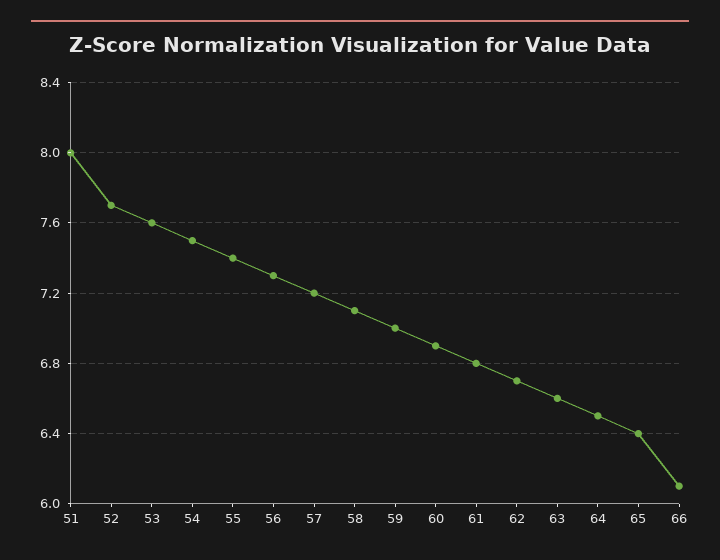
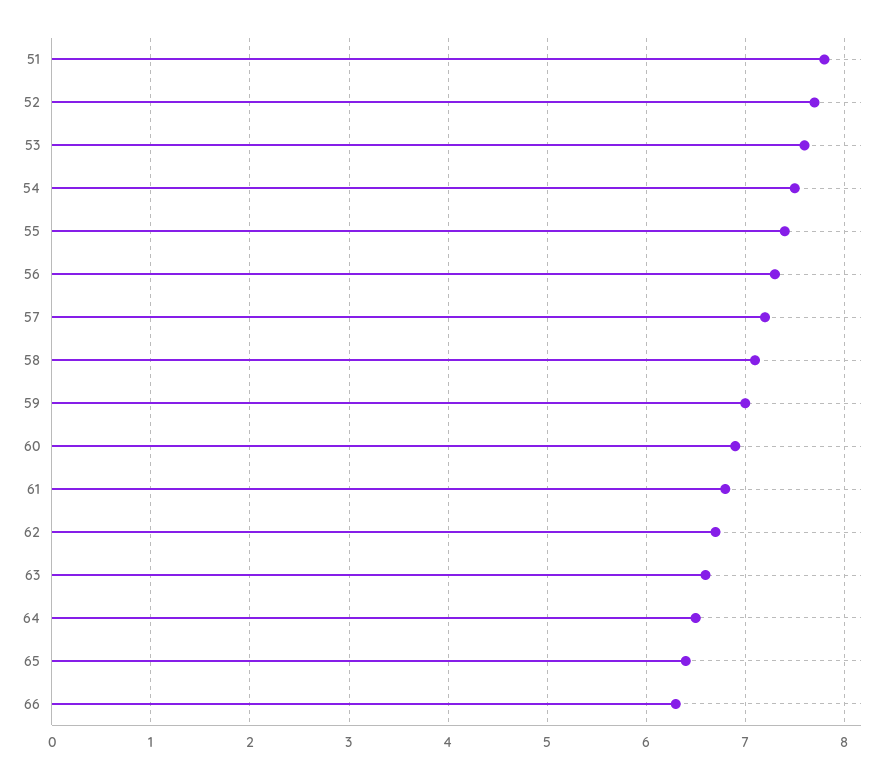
51: 8 -> 7.8
66: 6.1 -> 6.3

